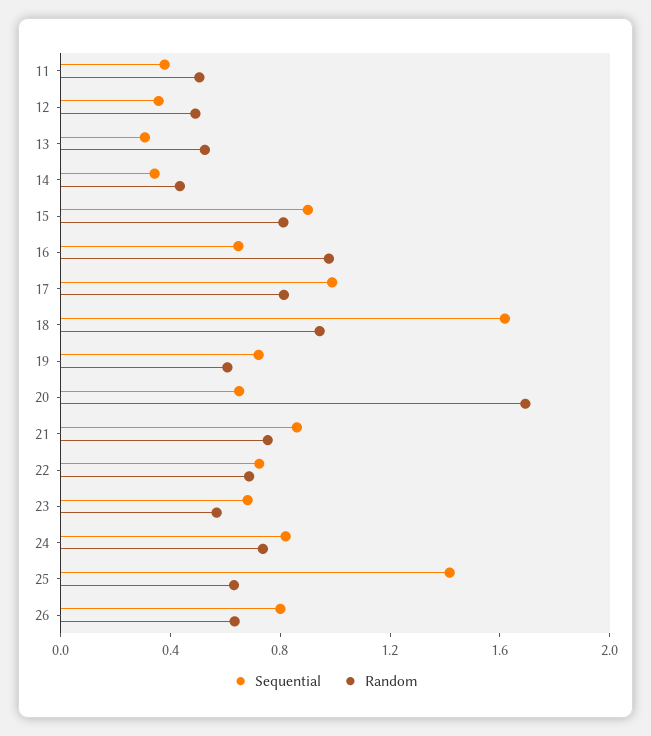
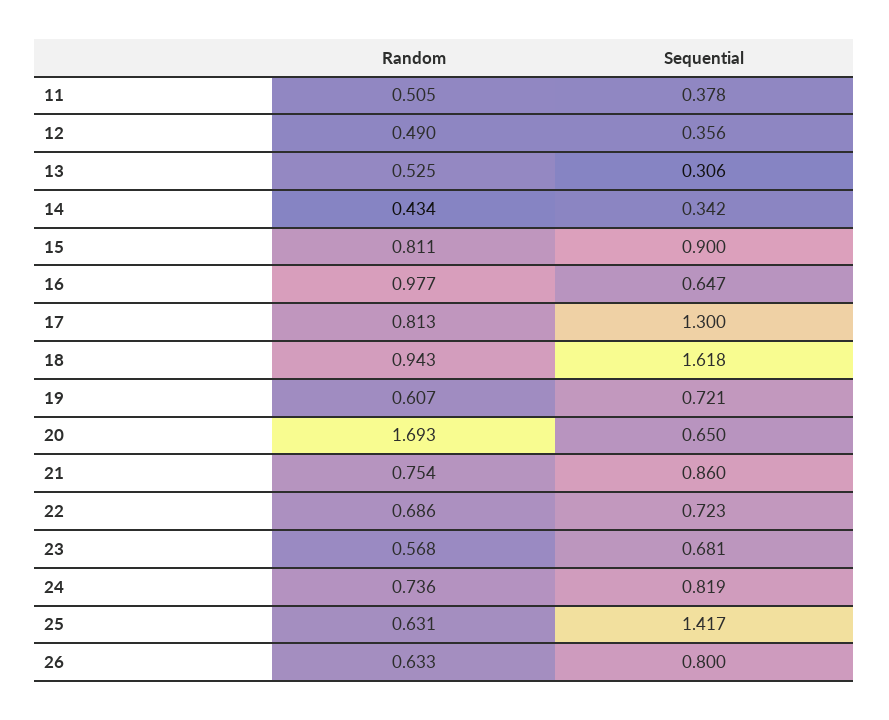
Sequential, 17: 1 -> 1.3

